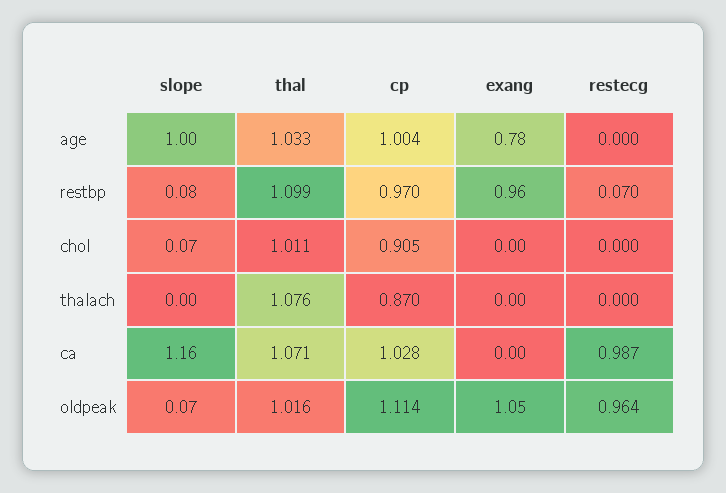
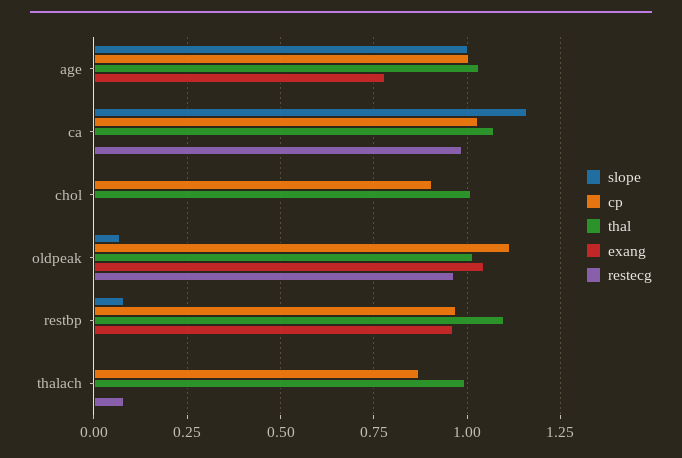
restecg, restbp: 0.07 -> 0
slope, chol: 0.07 -> 0
thal, thalach: 1.076 -> 1
restecg, thalach: 0 -> 0.075

